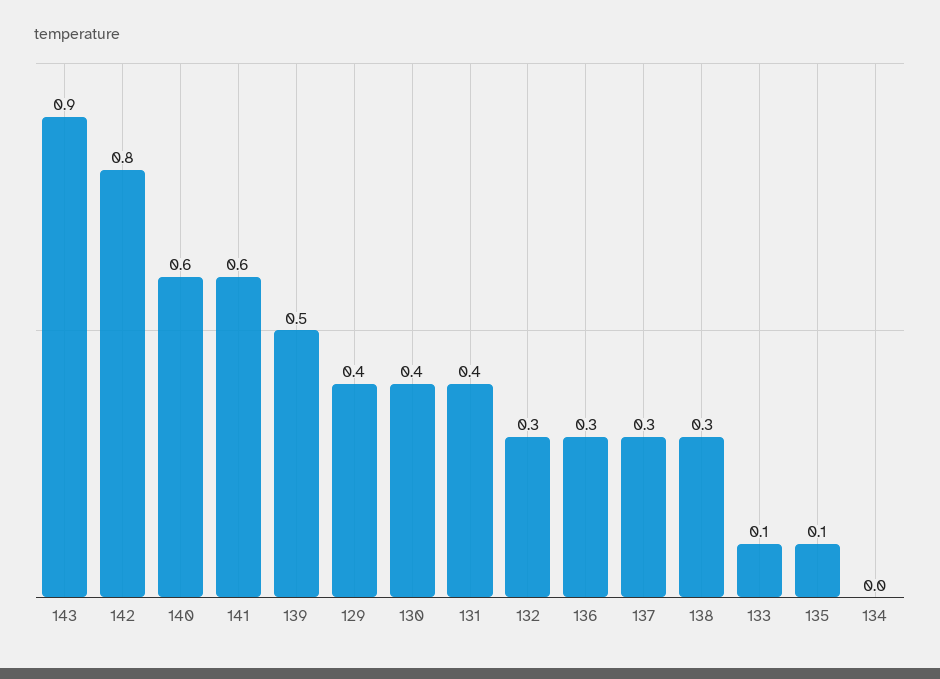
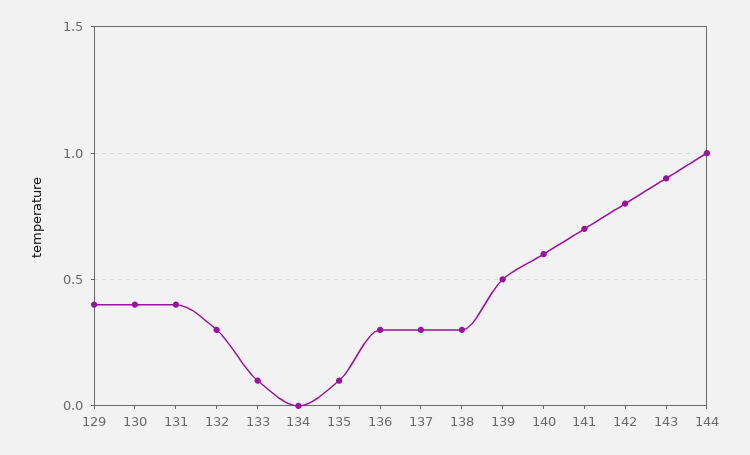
141: 0.6 -> 0.7
144: none -> 1

